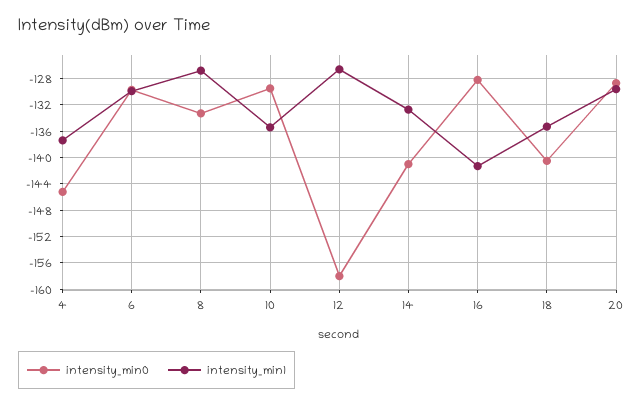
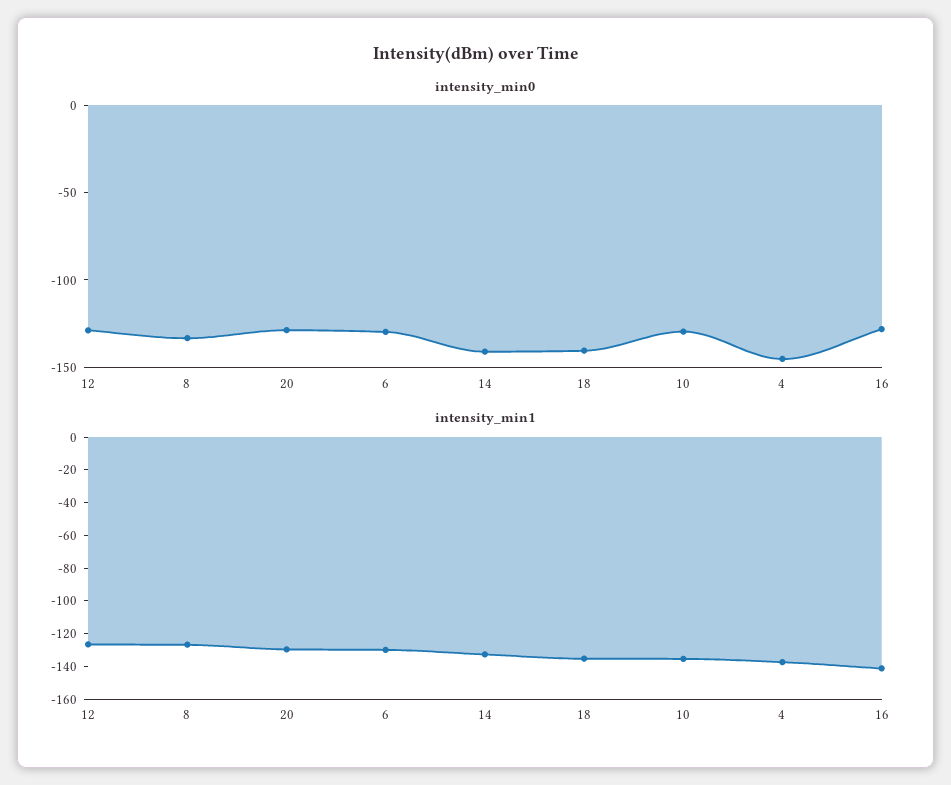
intensity_min0, 12: -158 -> -130

